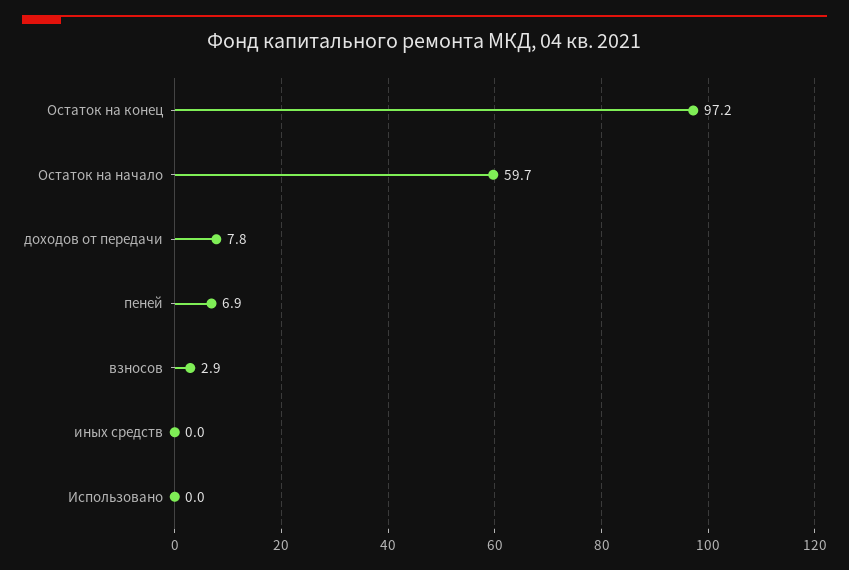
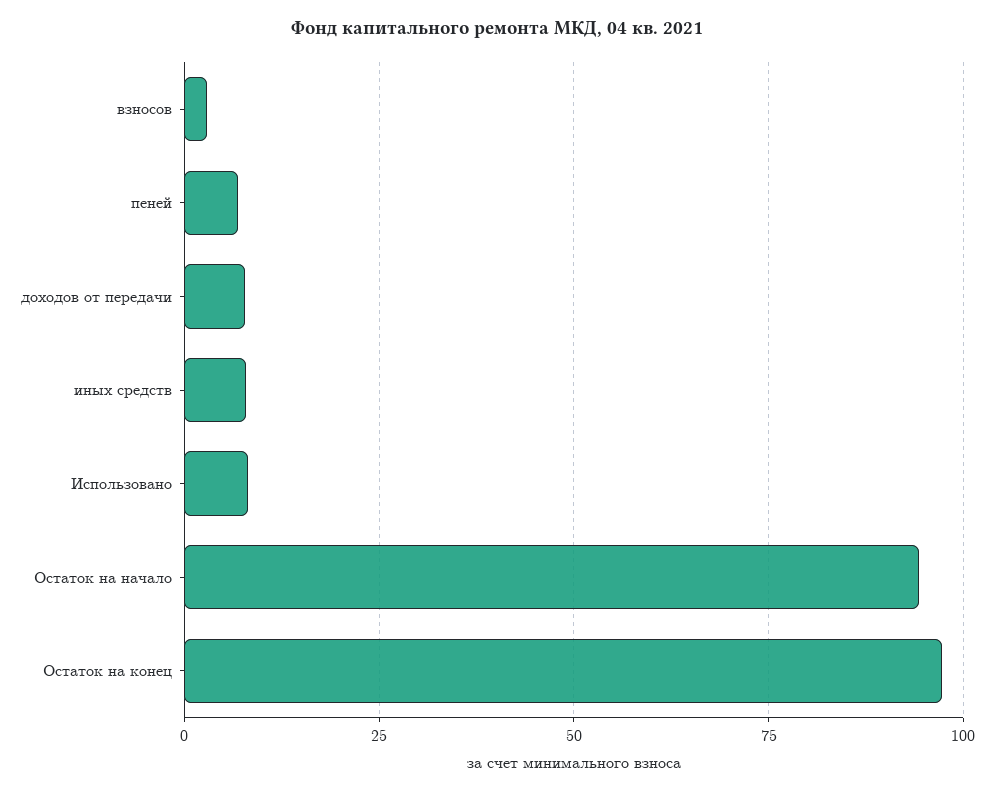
Остаток на начало: 59.7 -> 95
иных средств: 0 -> 7.5
Использовано: 0 -> 7.5

